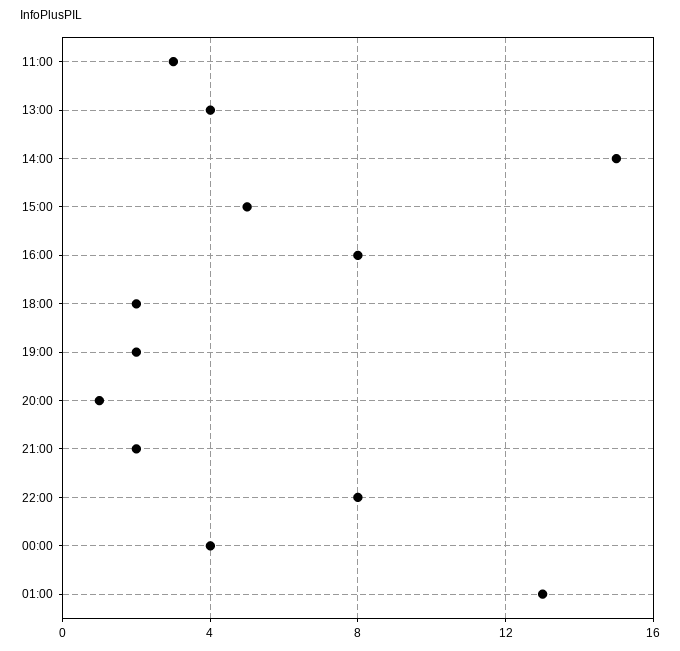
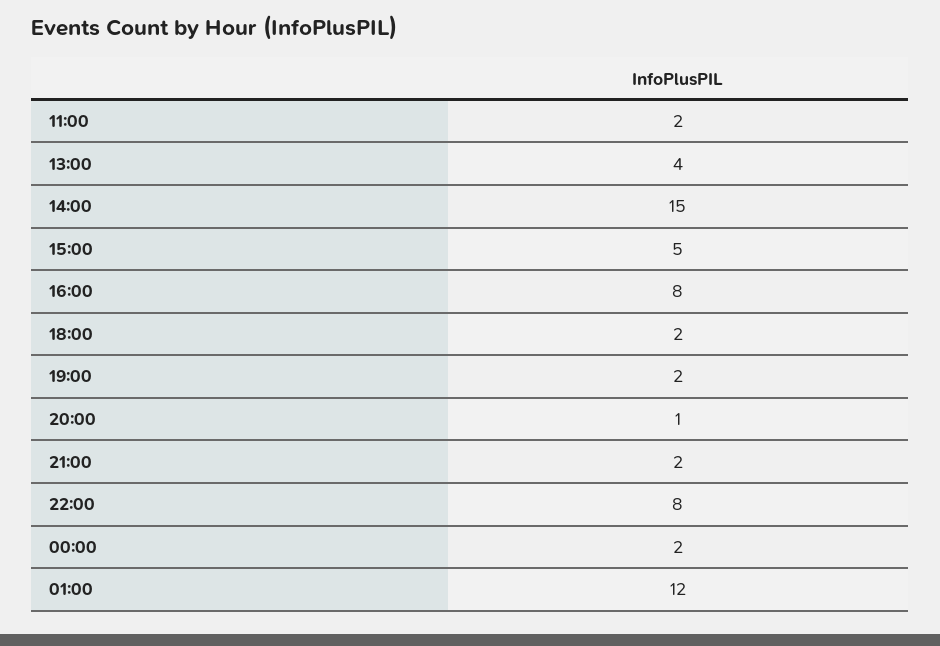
11:00: 3 -> 2
00:00: 4 -> 2
01:00: 13 -> 12

